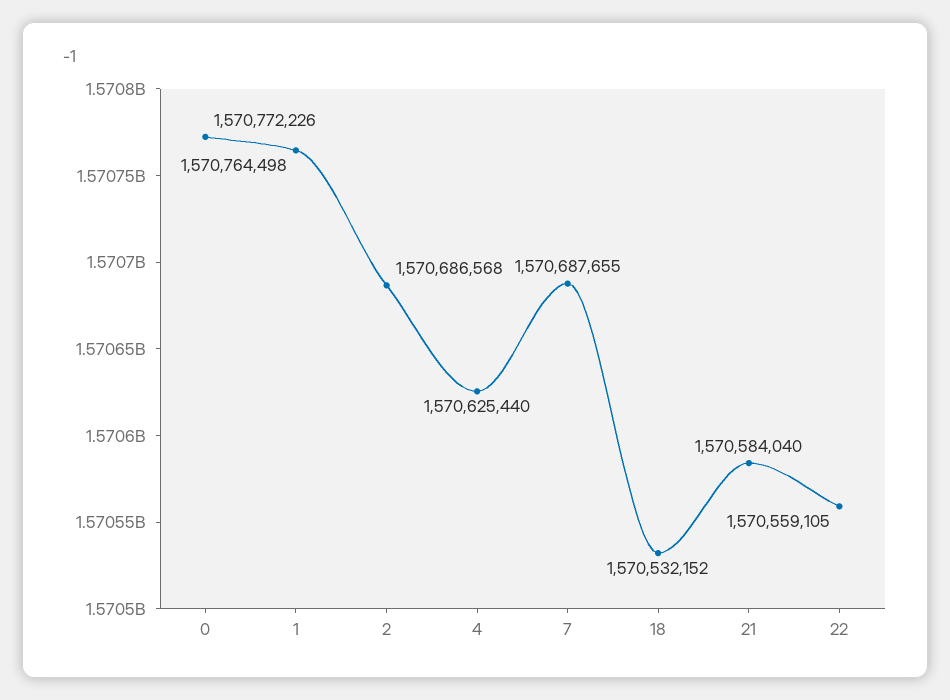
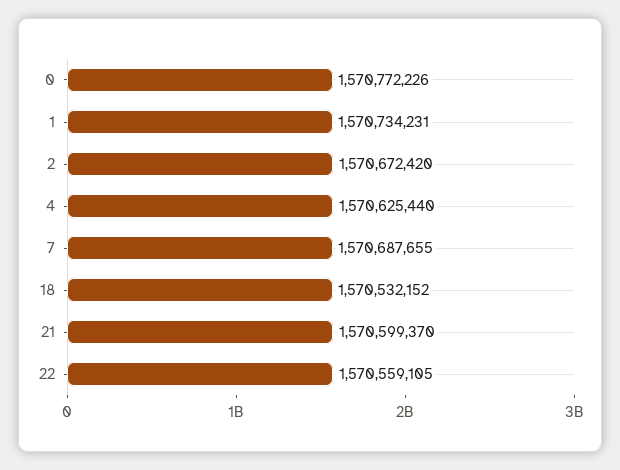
1: 1570764498 -> 1570734231
2: 1570686568 -> 1570672420
21: 1570584040 -> 1570599370

